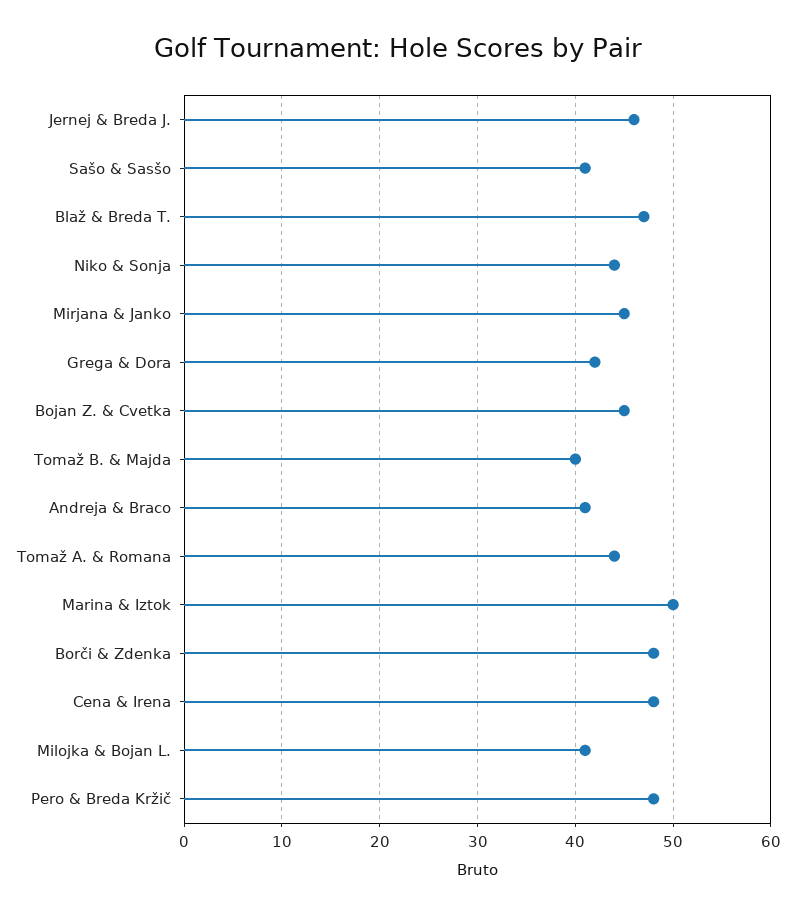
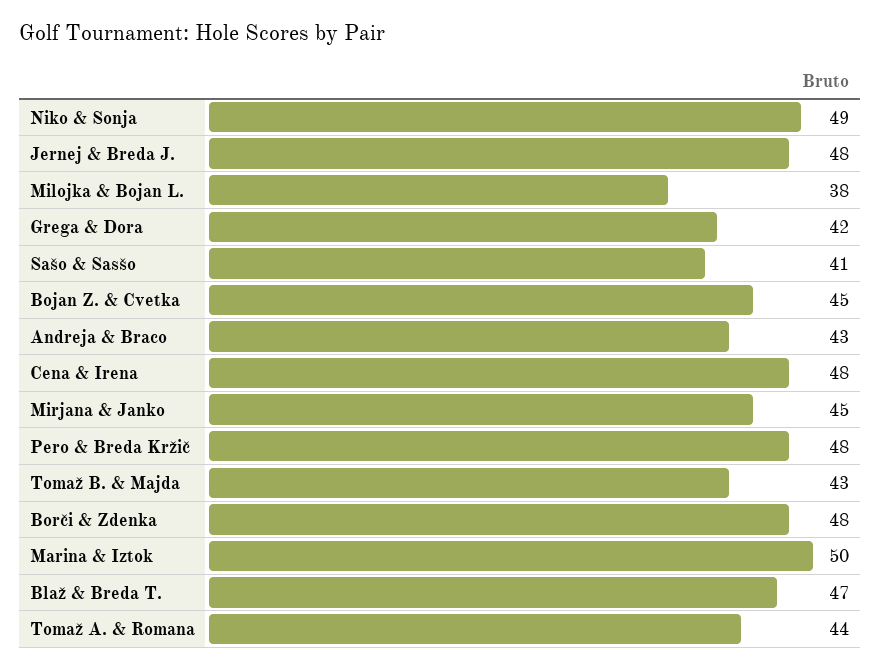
Jernej & Breda J.: 46 -> 48
Niko & Sonja: 44 -> 49
Tomaž B. & Majda: 40 -> 43
Andreja & Braco: 41 -> 43
Milojka & Bojan L.: 41 -> 38

